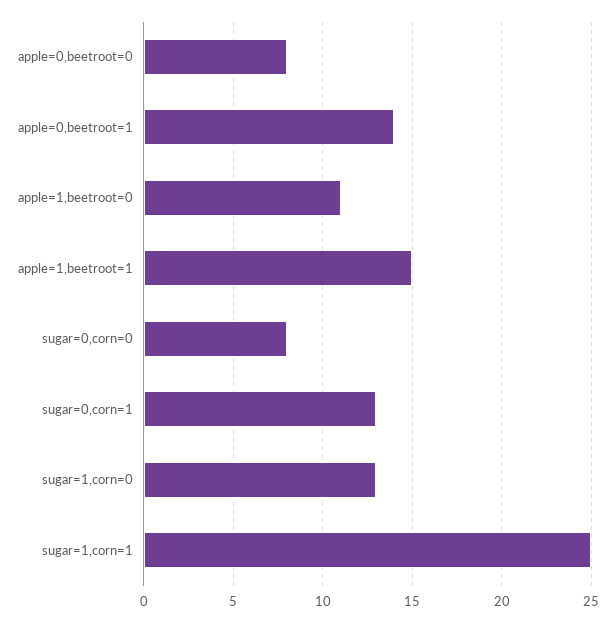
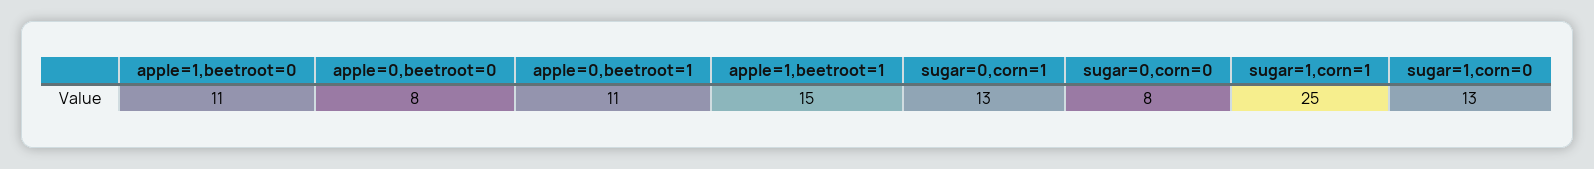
apple=0,beetroot=1: 14 -> 11

